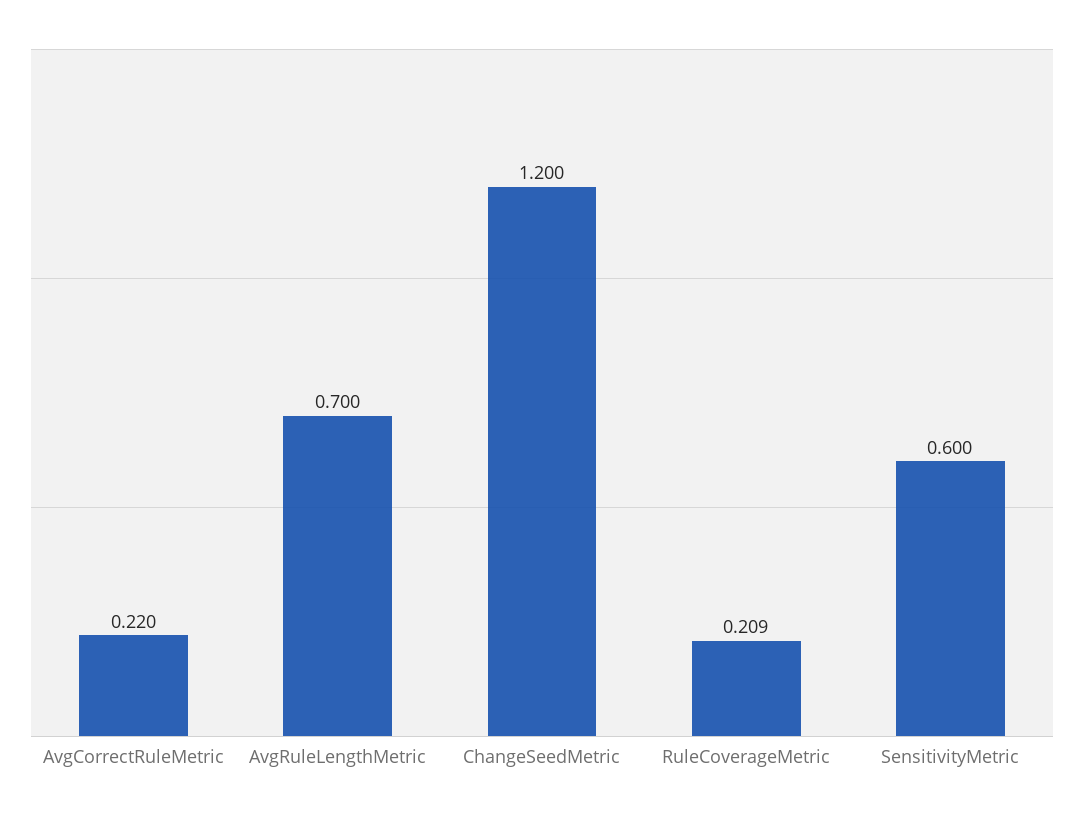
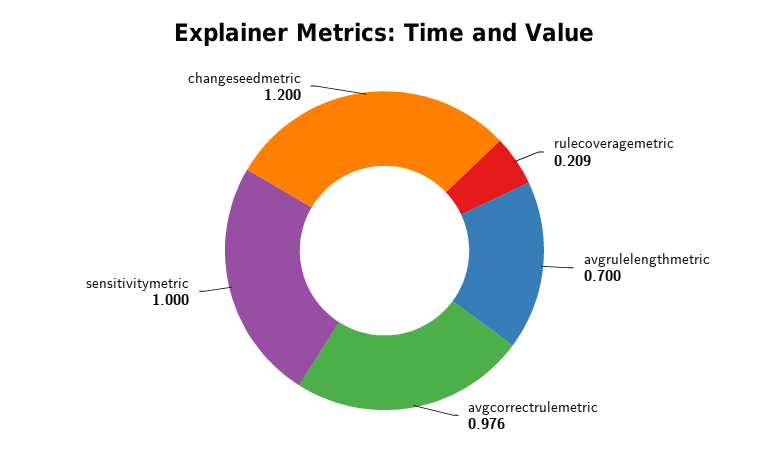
AvgCorrectRuleMetric: 0.22 -> 0.976
SensitivityMetric: 0.6 -> 1

